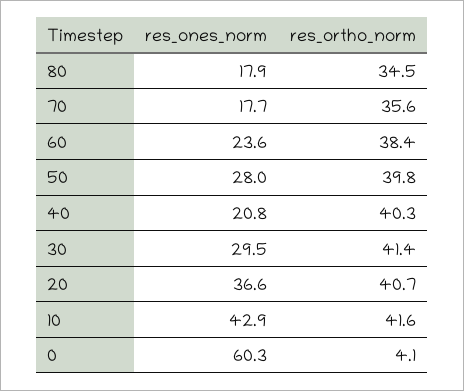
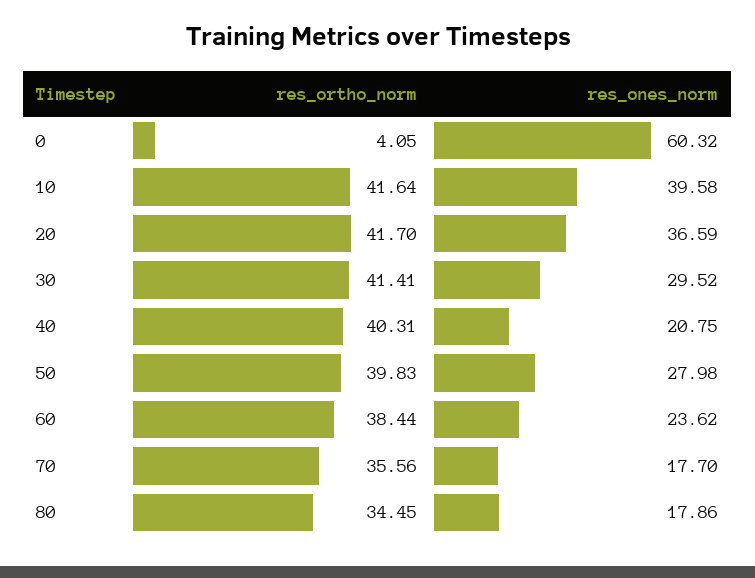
res_ortho_norm, 20: 40.7 -> 41.7
res_ones_norm, 10: 42.9 -> 39.58

